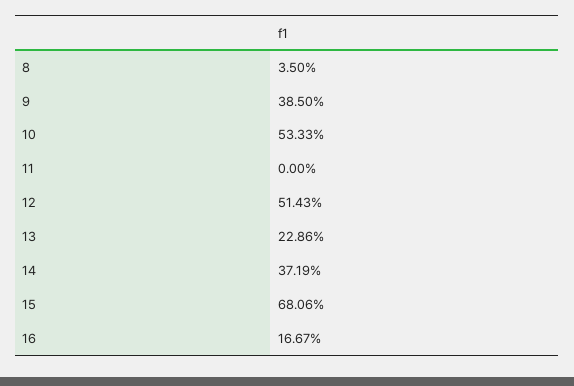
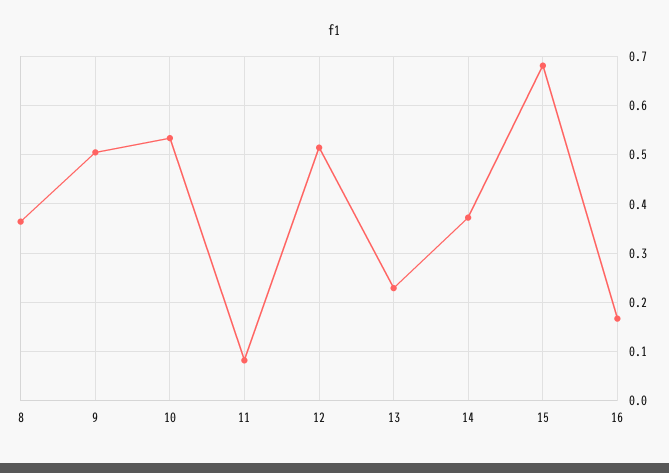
8: 0.035 -> 0.36
9: 0.385 -> 0.5
11: 0 -> 0.08

